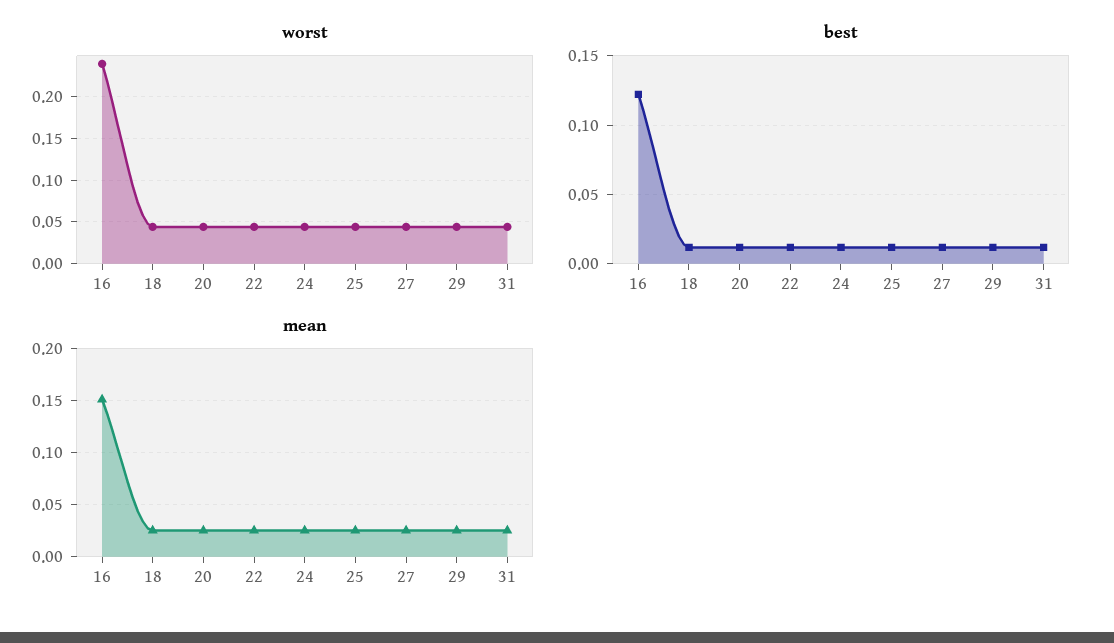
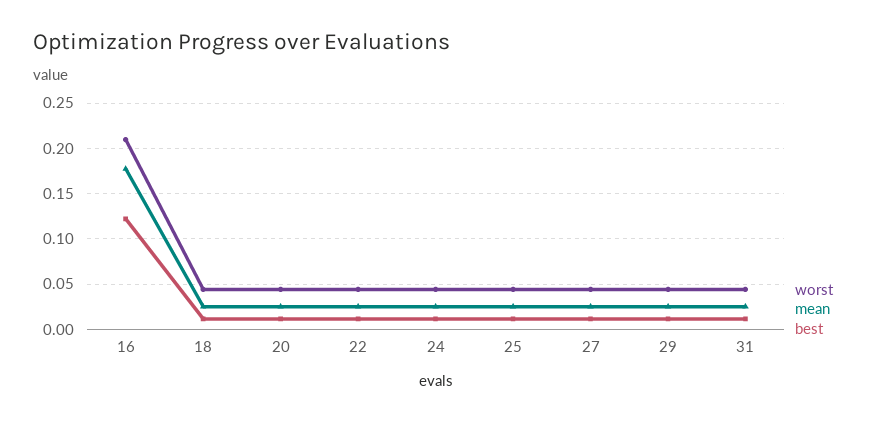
worst, 16: 0.24 -> 0.21
mean, 16: 0.15 -> 0.18

